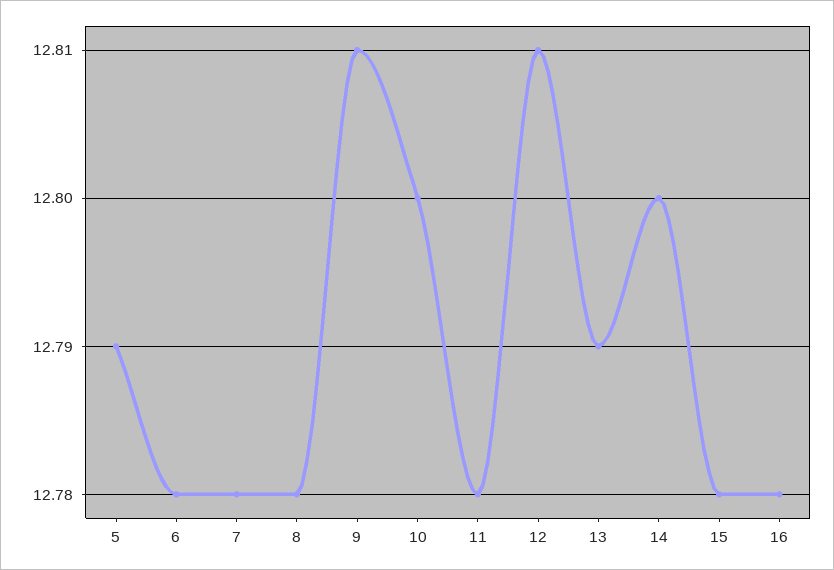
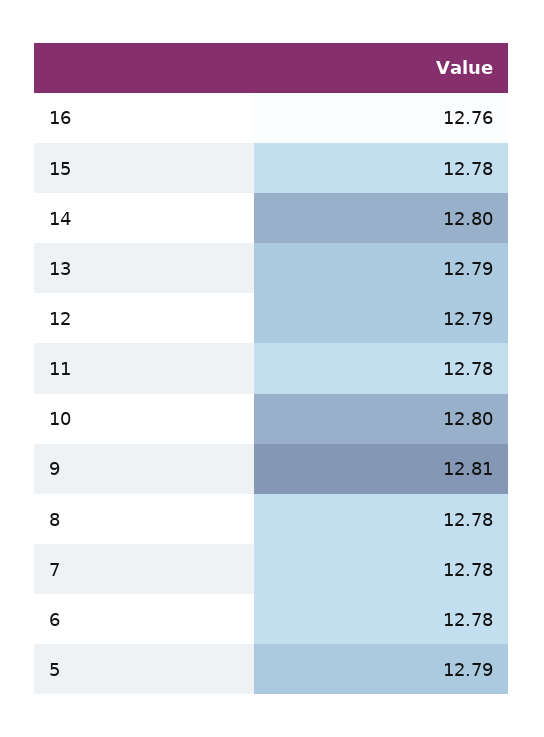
12: 12.81 -> 12.79
16: 12.78 -> 12.76

